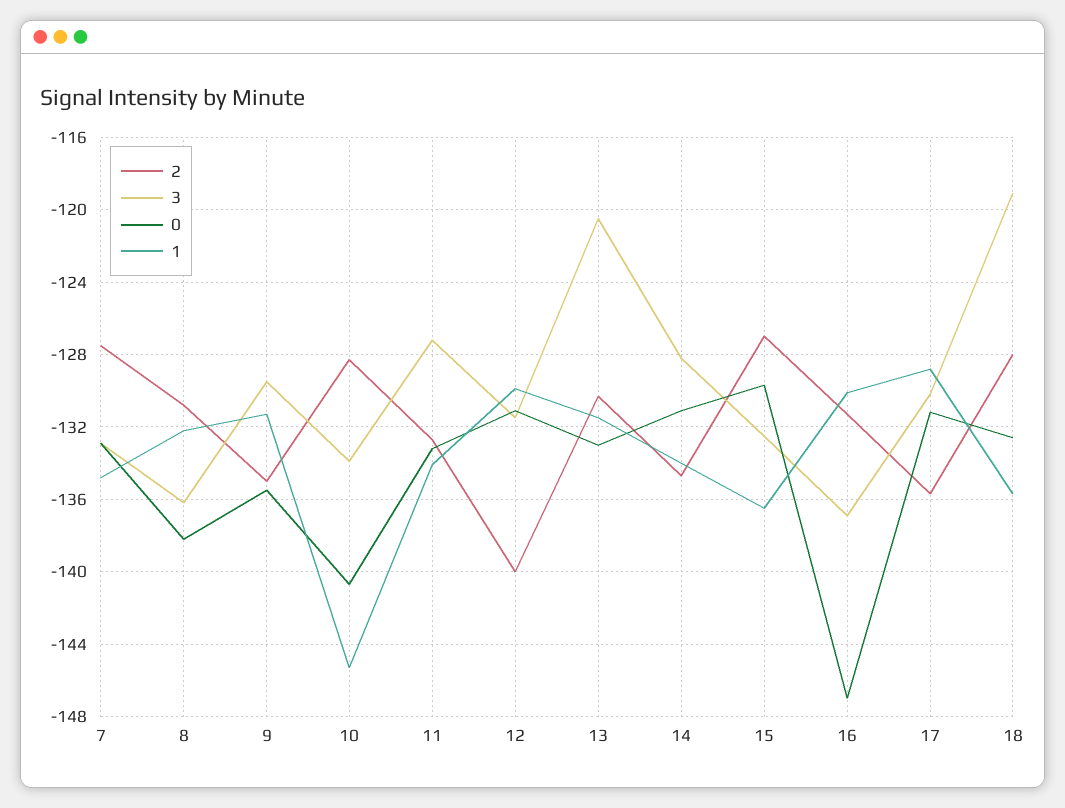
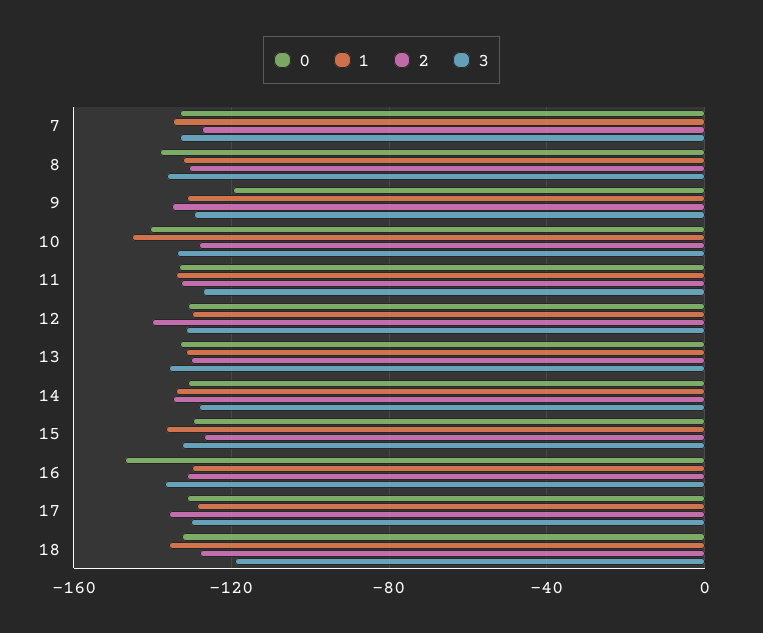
0, 9: -135.5 -> -120
3, 13: -120.5 -> -135

